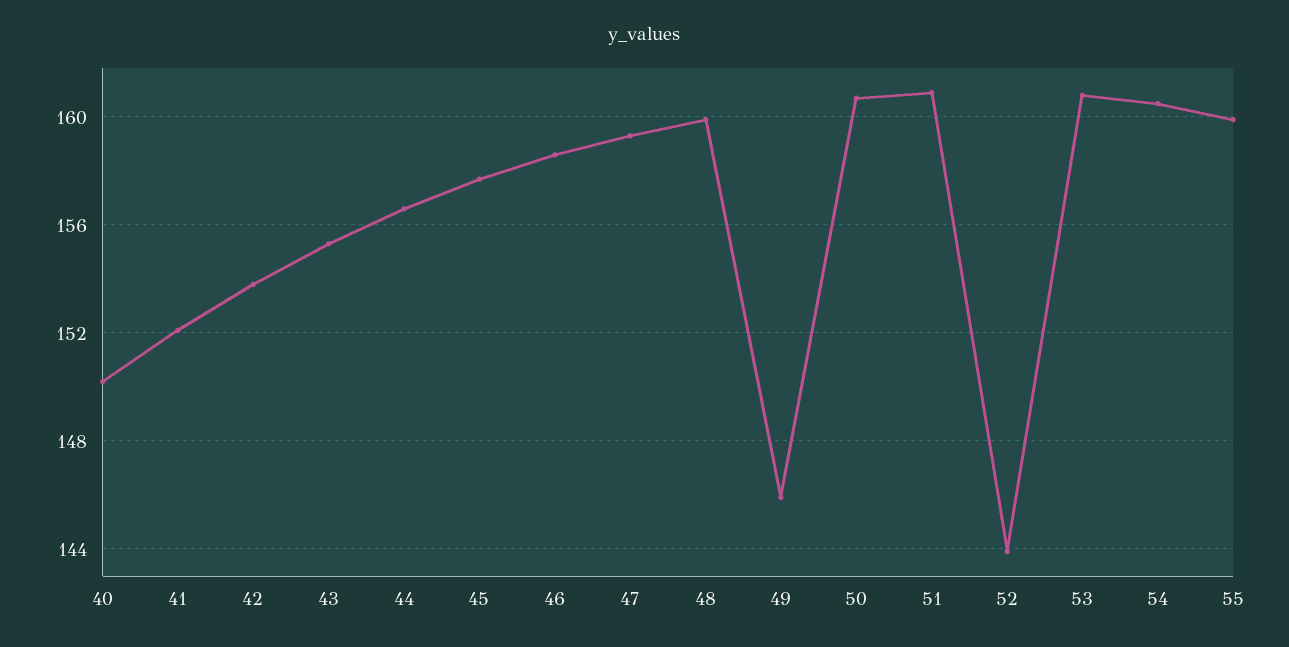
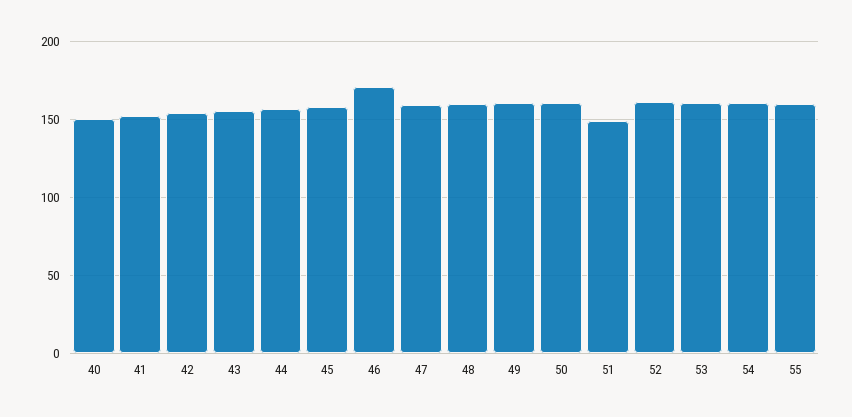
46: 158.5 -> 170
49: 146 -> 160
51: 161 -> 150
52: 144 -> 160

